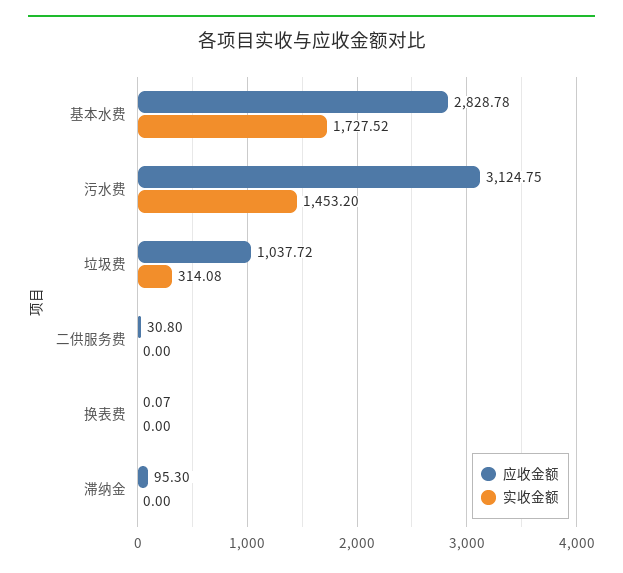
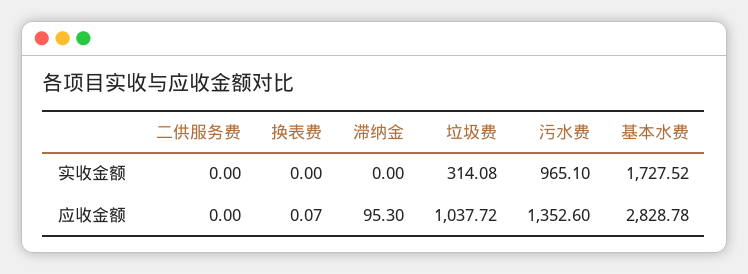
应收金额, 污水费: 3124.75 -> 1352.6
实收金额, 污水费: 1453.2 -> 965.1
应收金额, 二供服务费: 30.8 -> 0

